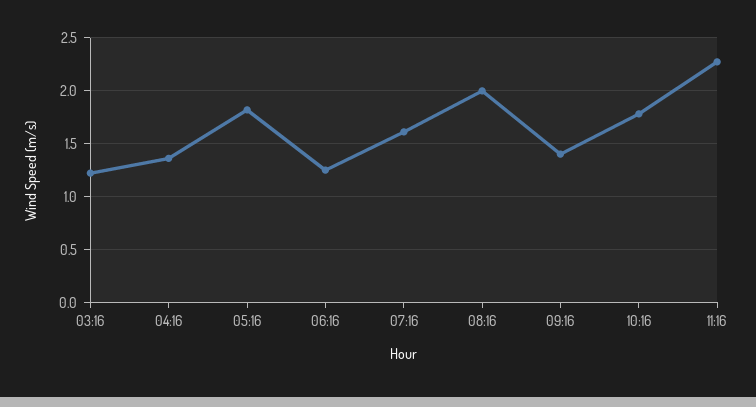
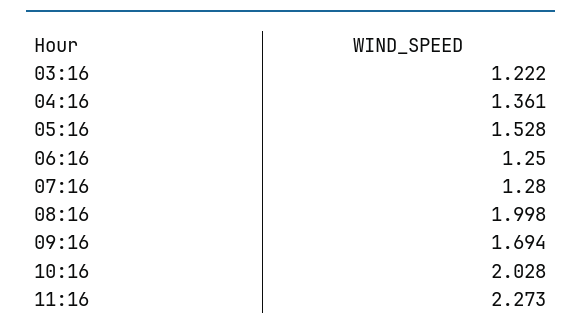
05:16: 1.8 -> 1.528
07:16: 1.6 -> 1.28
09:16: 1.4 -> 1.694
10:16: 1.8 -> 2.028

